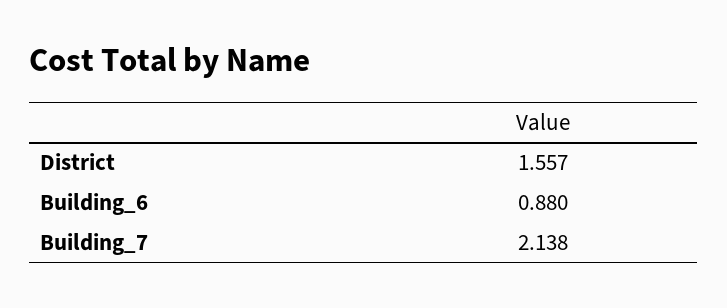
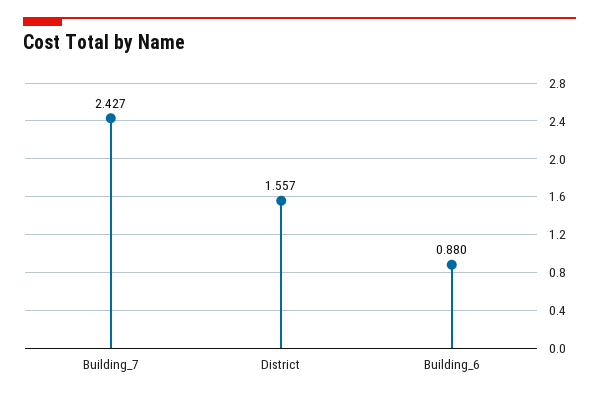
Building_7: 2.138 -> 2.427

